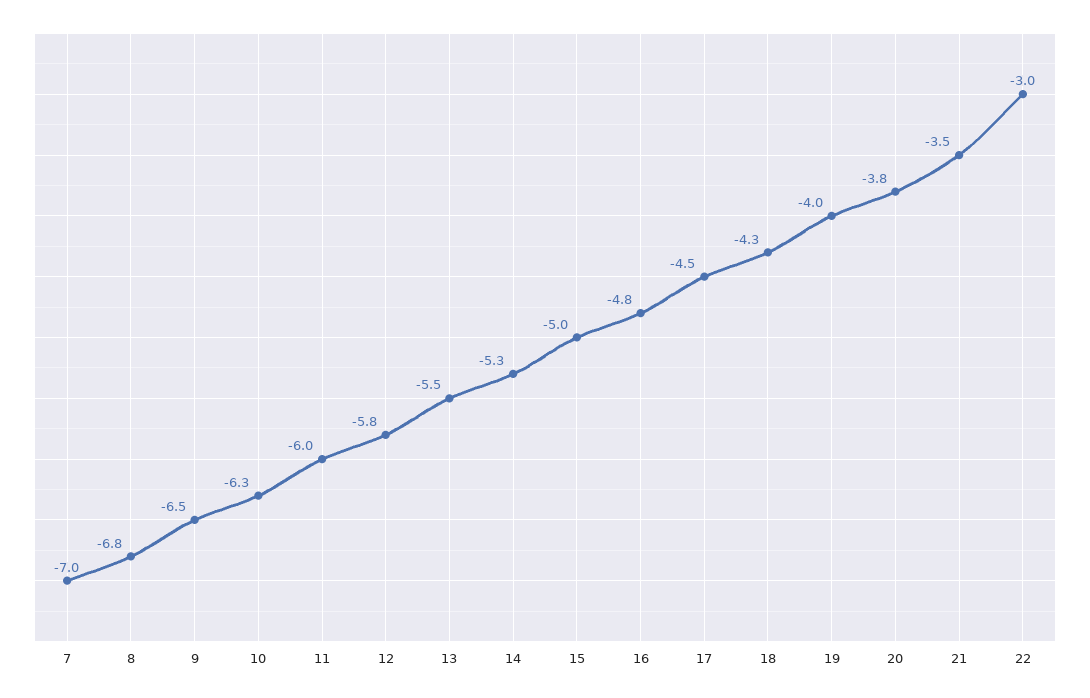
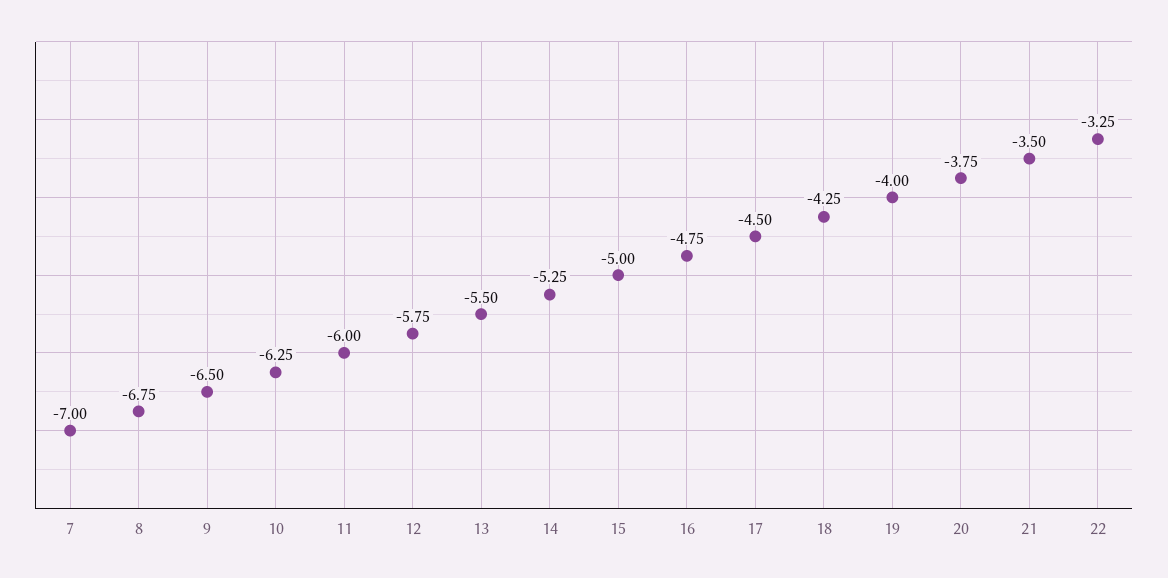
22: -3 -> -3.25

